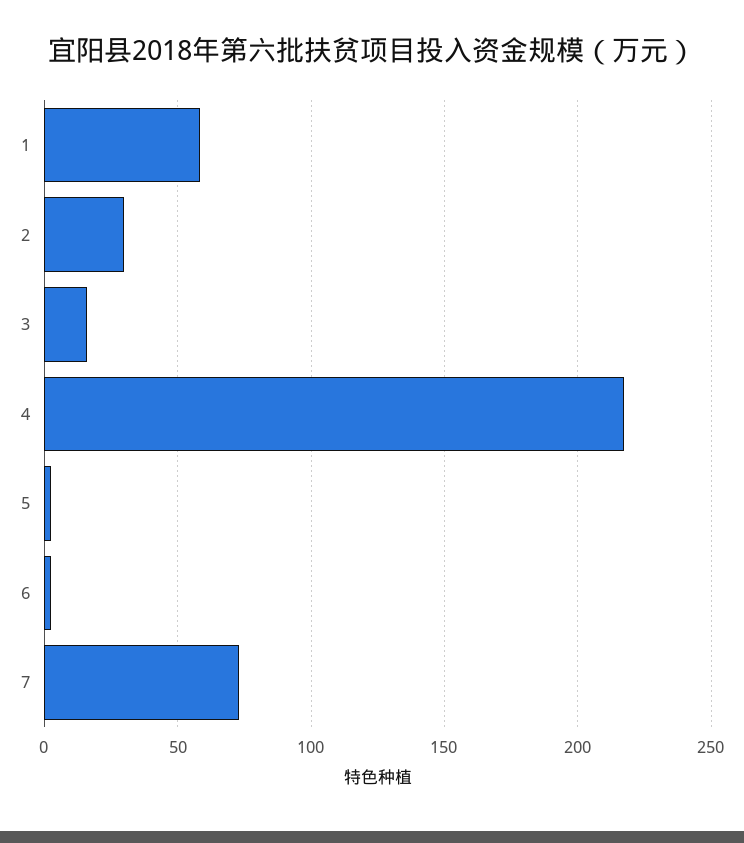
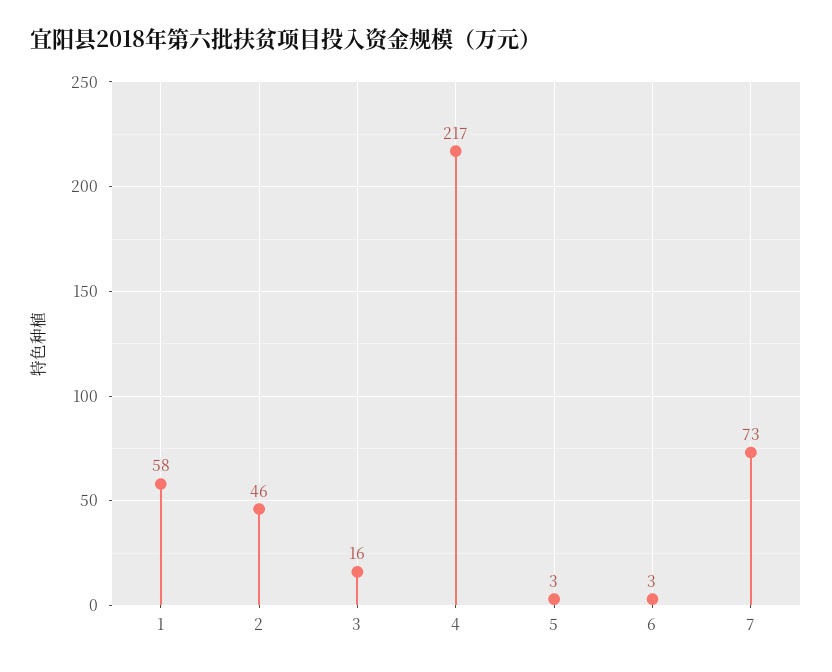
2: 30 -> 46

